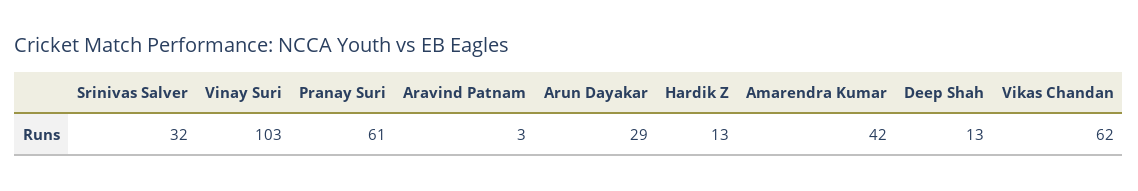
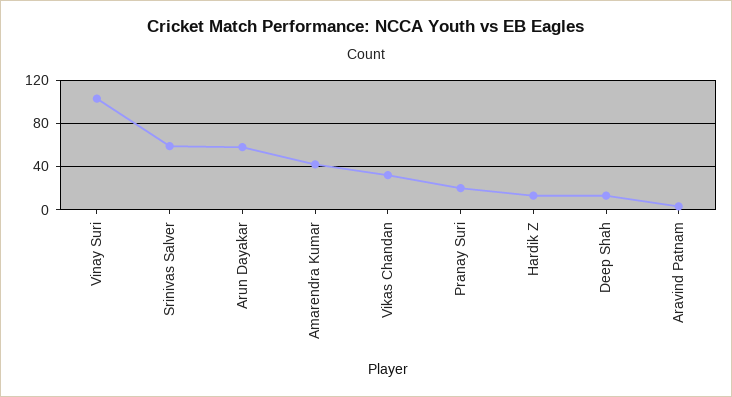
Srinivas Salver: 32 -> 60
Pranay Suri: 61 -> 20
Arun Dayakar: 29 -> 60
Vikas Chandan: 62 -> 30

